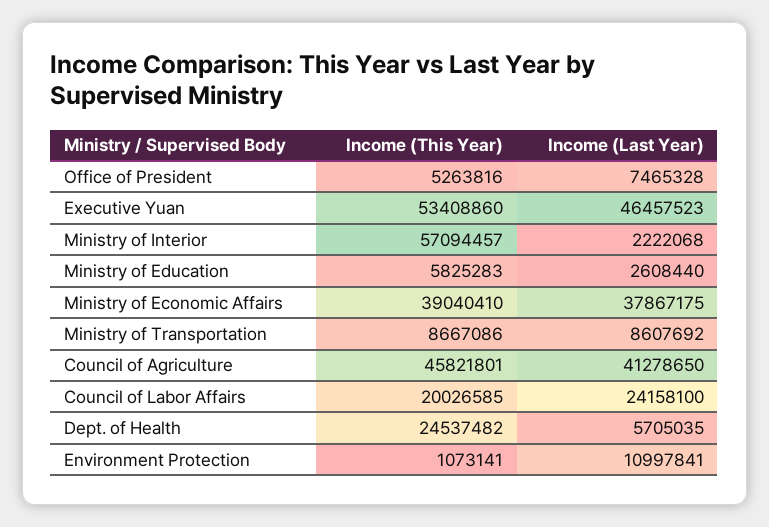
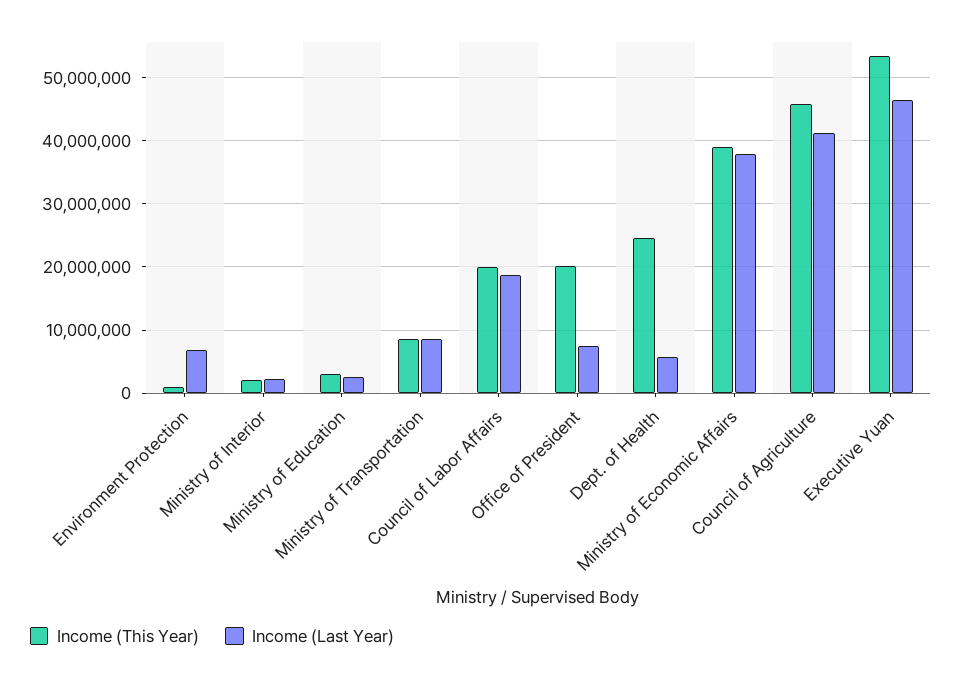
Income (This Year), Office of President: 5263816 -> 20000000
Income (This Year), Ministry of Interior: 57094457 -> 2000000
Income (This Year), Ministry of Education: 5825283 -> 3000000
Income (Last Year), Council of Labor Affairs: 24158100 -> 19000000
Income (Last Year), Environment Protection: 10997841 -> 7000000

